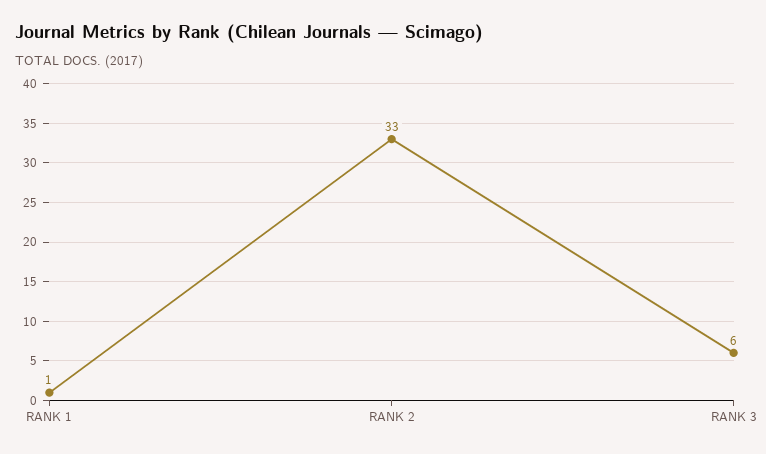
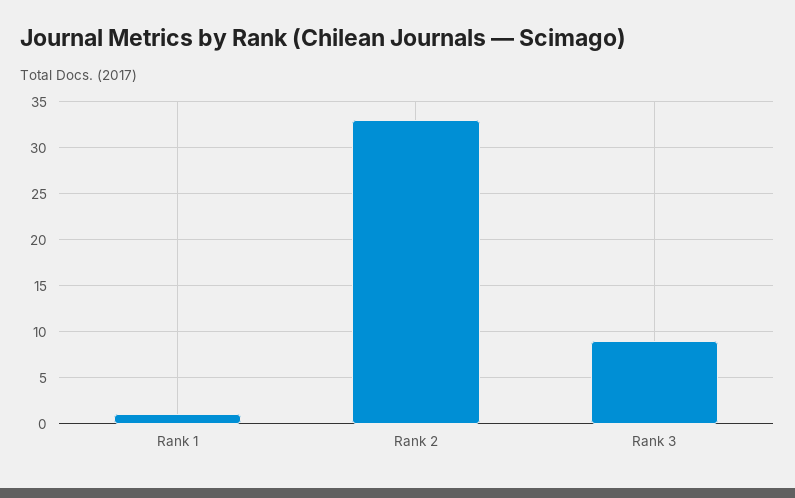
RANK 3: 6 -> 9

